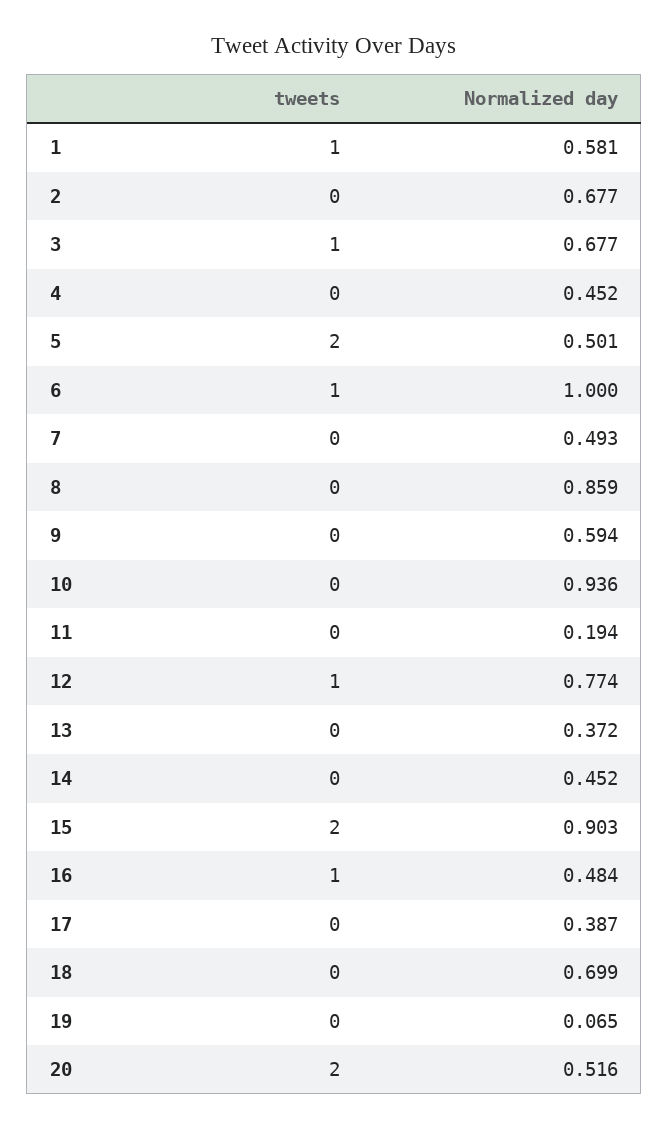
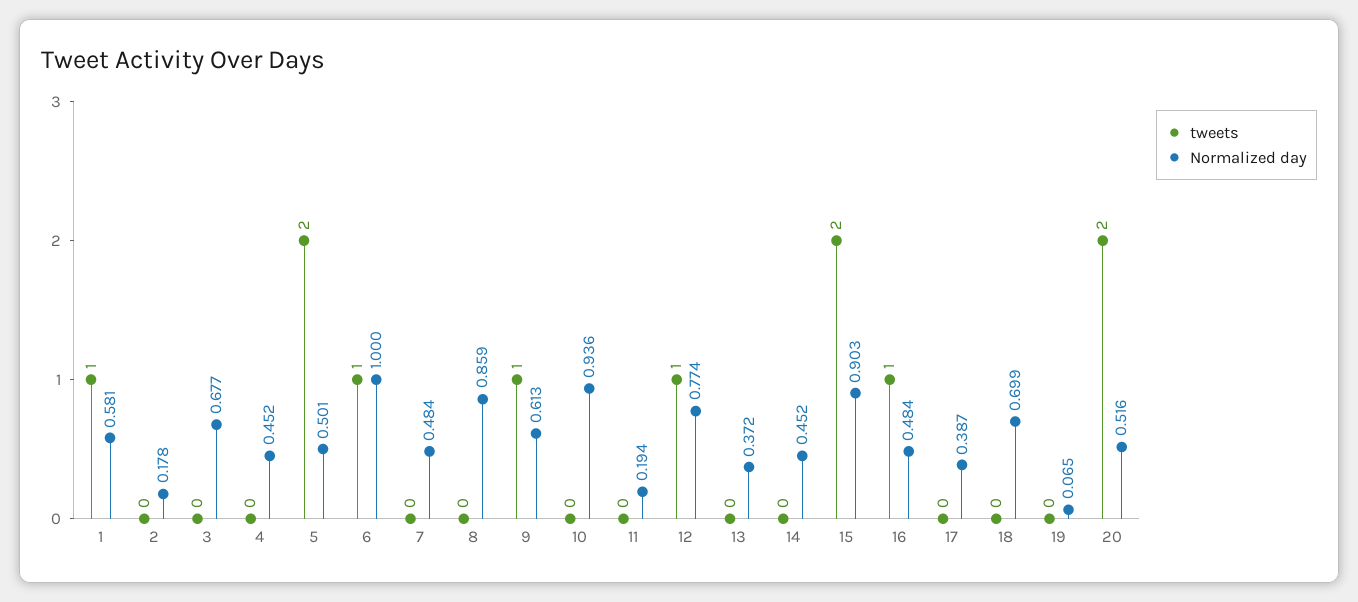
Normalized day, 2: 0.677 -> 0.178
tweets, 3: 1 -> 0
Normalized day, 7: 0.493 -> 0.484
tweets, 9: 0 -> 1
Normalized day, 9: 0.594 -> 0.613

